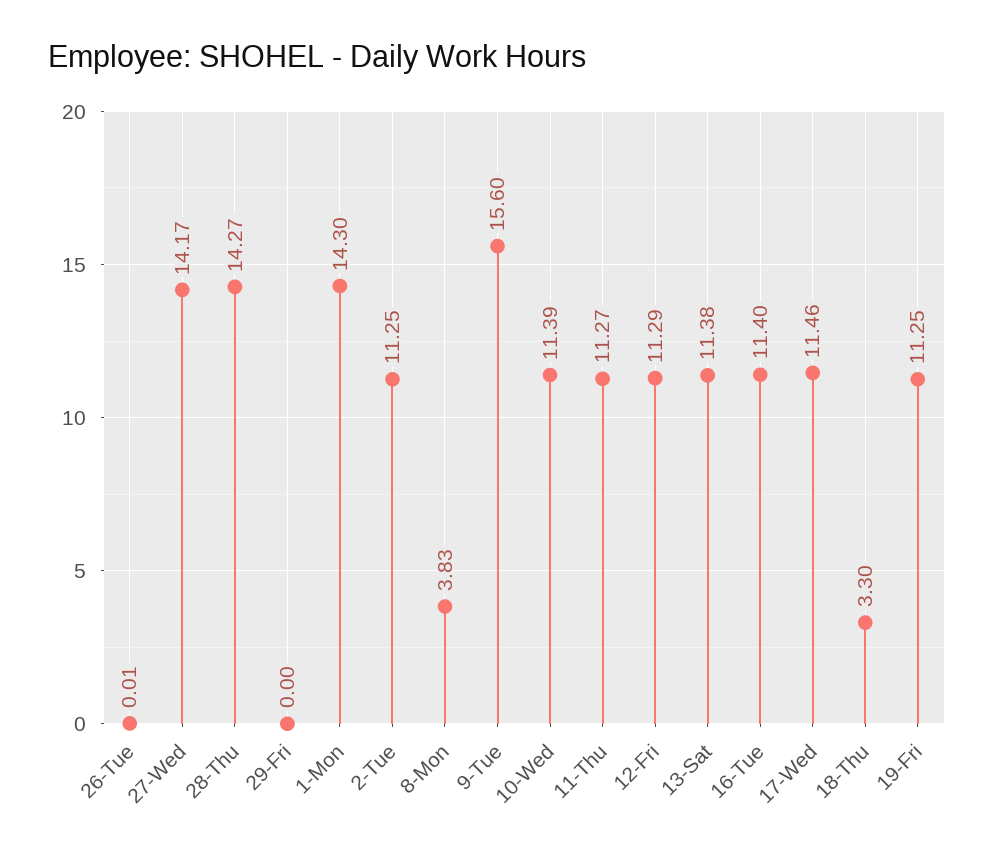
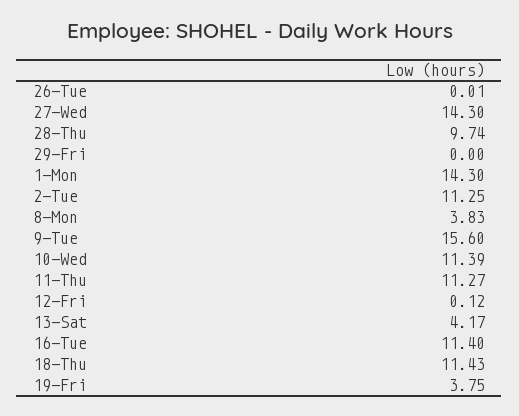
27-Wed: 14.17 -> 14.3
28-Thu: 14.27 -> 9.74
12-Fri: 11.29 -> 0.12
13-Sat: 11.38 -> 4.17
17-Wed: 11.46 -> none
18-Thu: 3.3 -> 11.43
19-Fri: 11.25 -> 3.75

